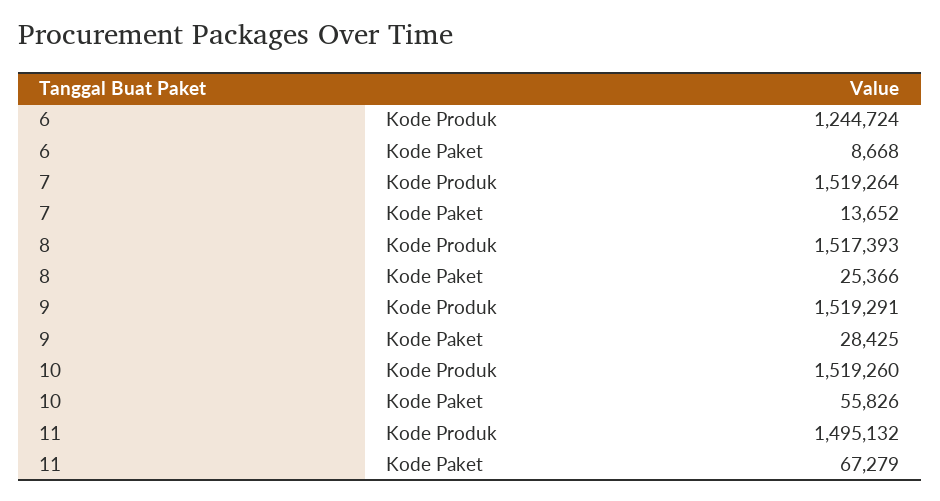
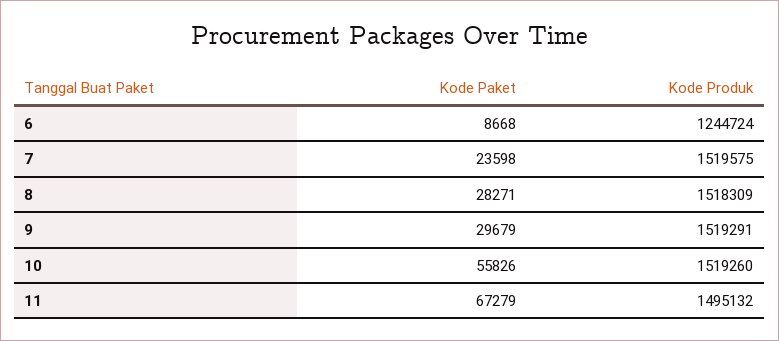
7, Kode Produk: 1519264 -> 1519575
7, Kode Paket: 13652 -> 23598
8, Kode Produk: 1517393 -> 1518309
8, Kode Paket: 25366 -> 28271
9, Kode Paket: 28425 -> 29679

